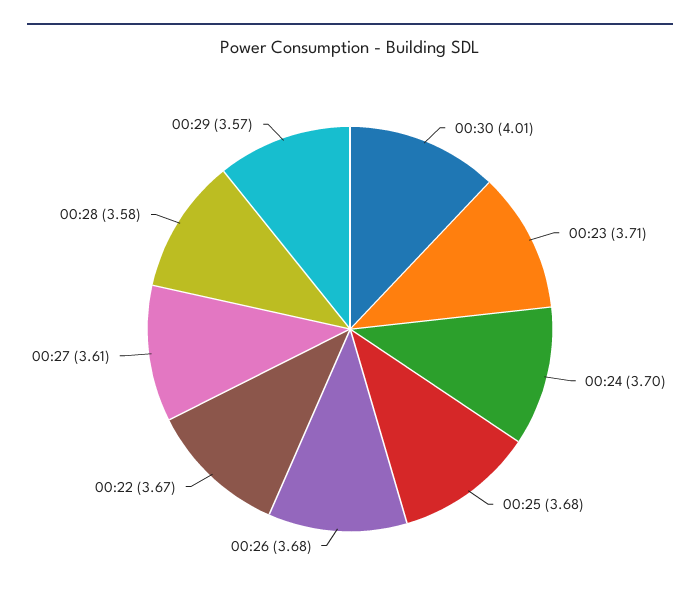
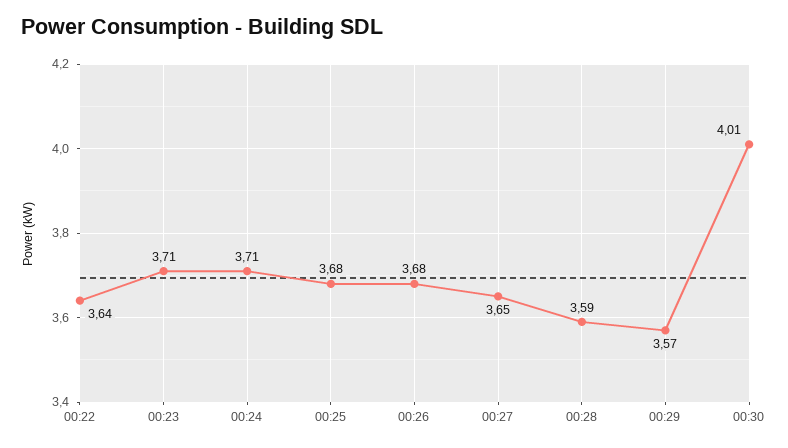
00:24: 3.7 -> 3.71
00:22: 3.67 -> 3.64
00:27: 3.61 -> 3.65
00:28: 3.58 -> 3.59

